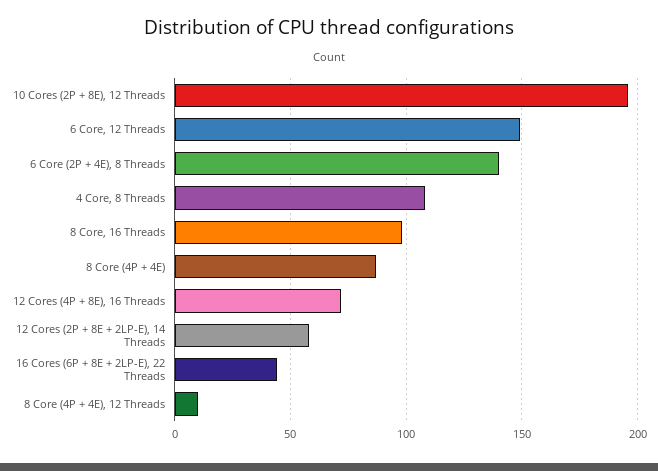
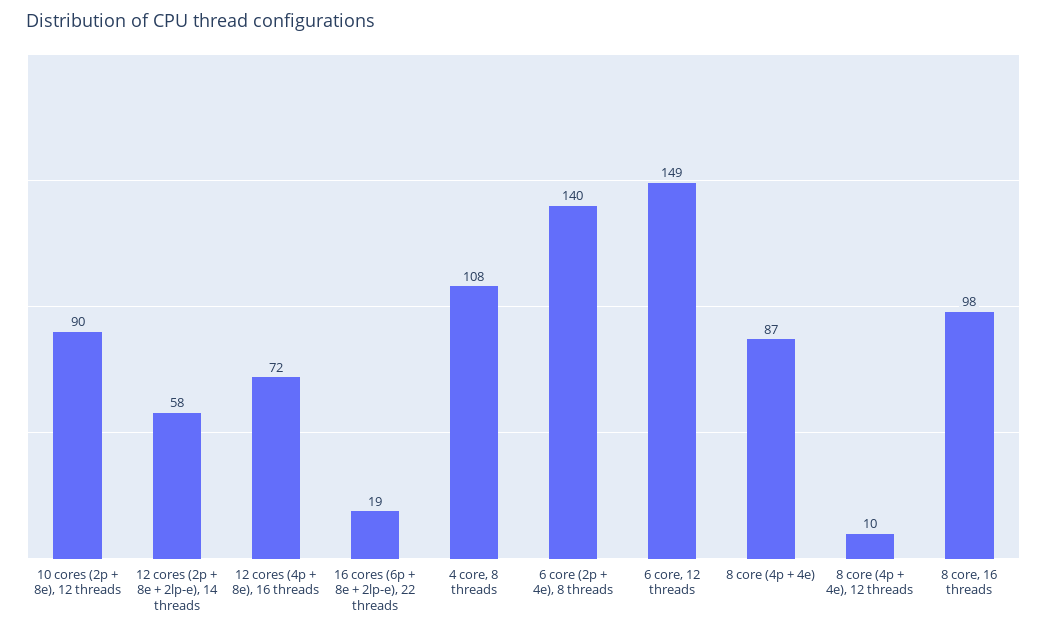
10 Cores (2P + 8E), 12 Threads: 195 -> 90
16 Cores (6P + 8E + 2LP-E), 22 Threads: 45 -> 19

